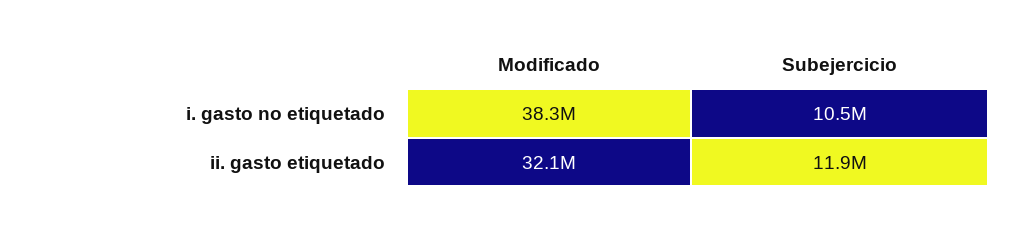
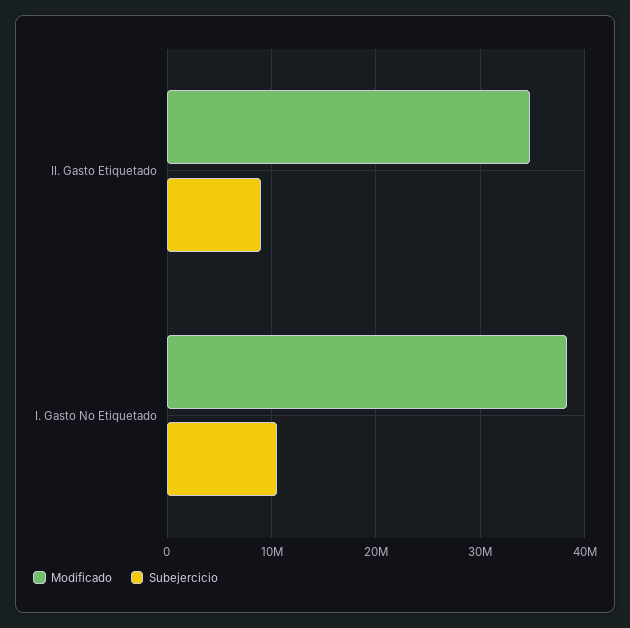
Modificado, ii. gasto etiquetado: 32100000 -> 35000000
Subejercicio, ii. gasto etiquetado: 11900000 -> 9000000

